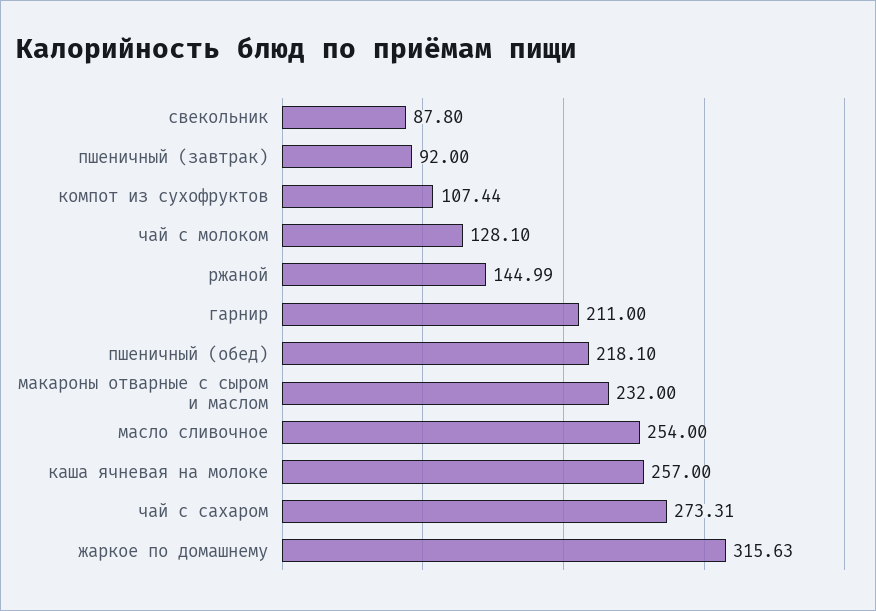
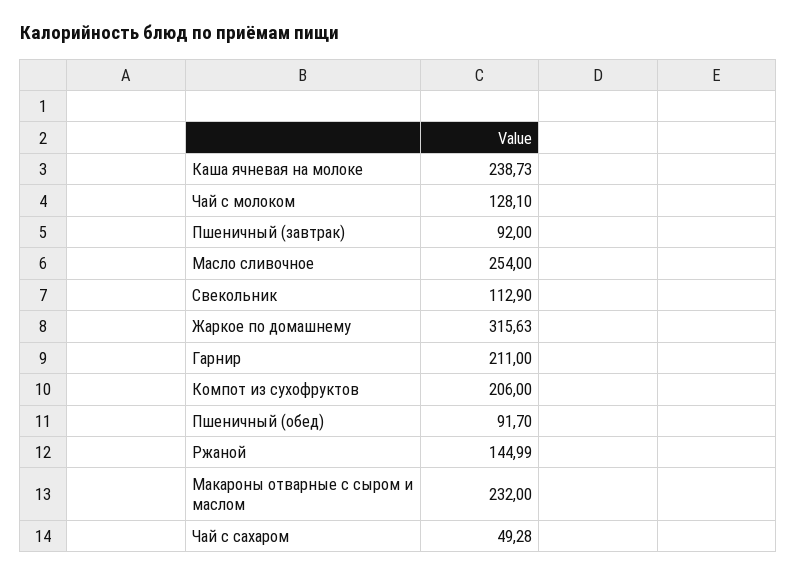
свекольник: 87.8 -> 112.9
компот из сухофруктов: 107.44 -> 206
пшеничный (обед): 218.1 -> 91.7
каша ячневая на молоке: 257 -> 238.73
чай с сахаром: 273.31 -> 49.28

